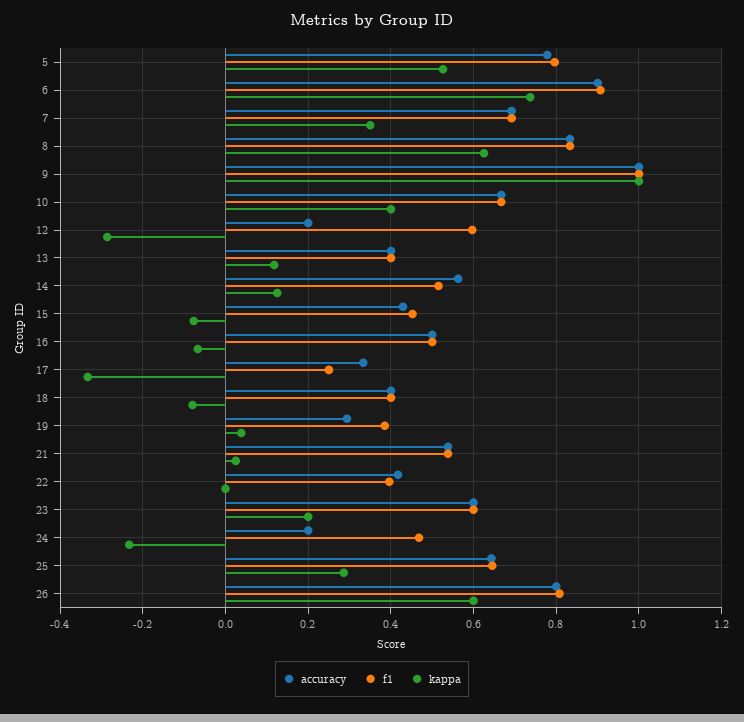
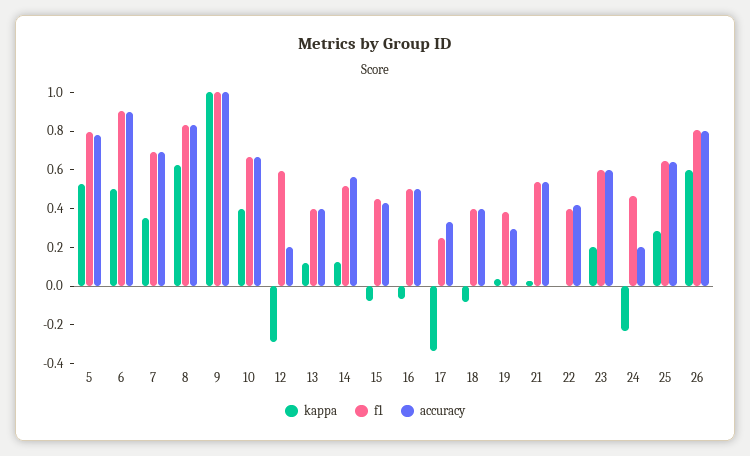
kappa, 6: 0.74 -> 0.5

